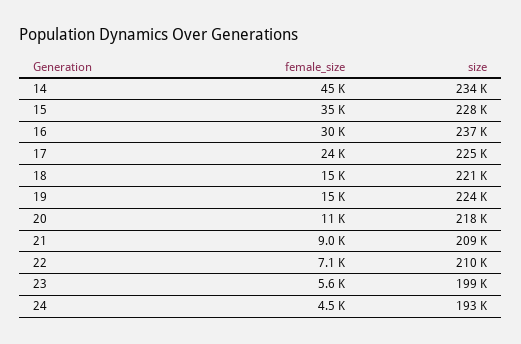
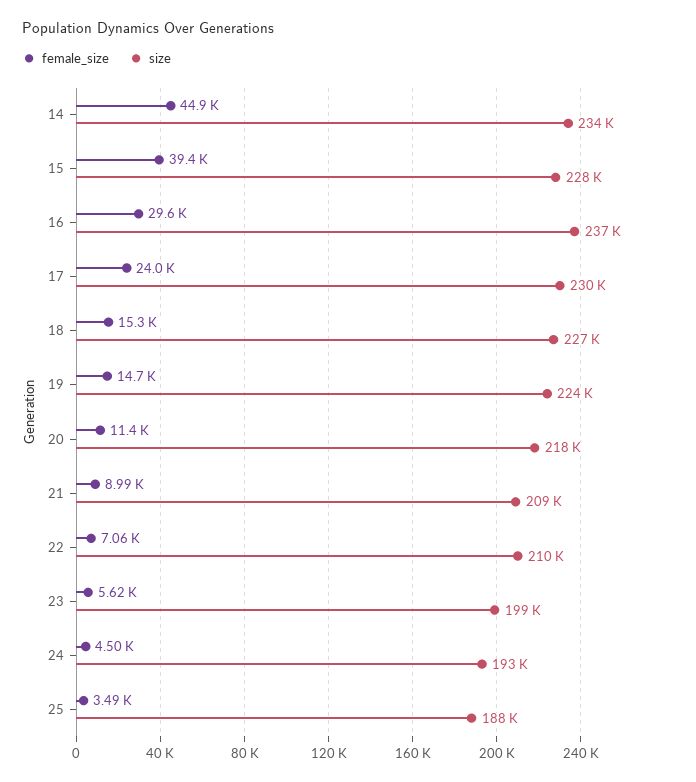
female_size, 15: 35000 -> 39400
size, 17: 225000 -> 230000
size, 18: 221000 -> 227000
female_size, 25: none -> 3490
size, 25: none -> 188000

